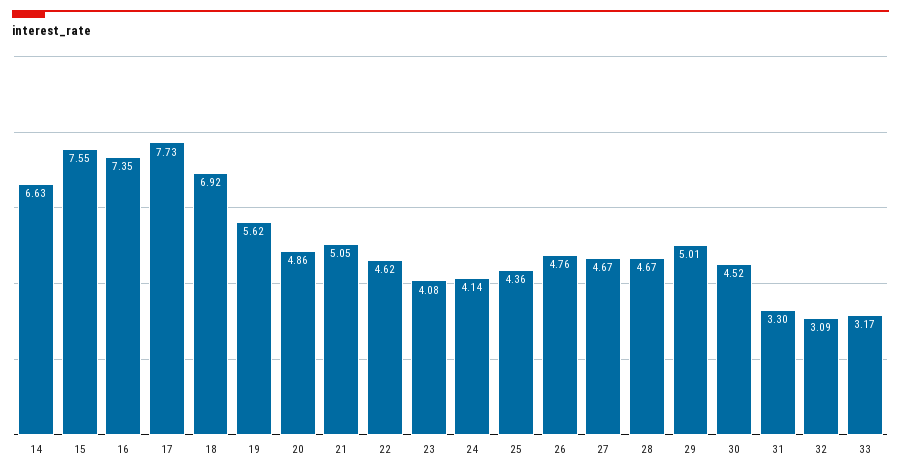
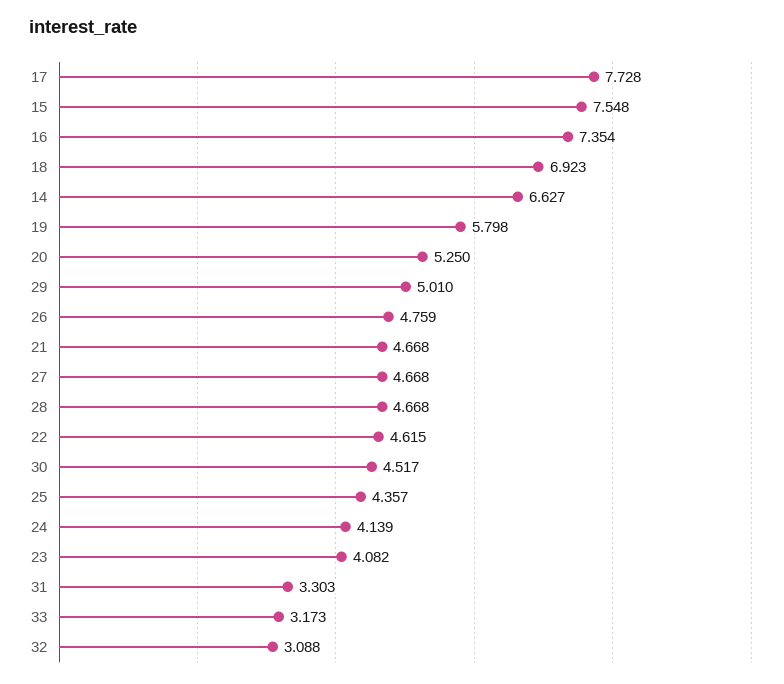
19: 5.62 -> 5.798
20: 4.86 -> 5.25
21: 5.05 -> 4.668

